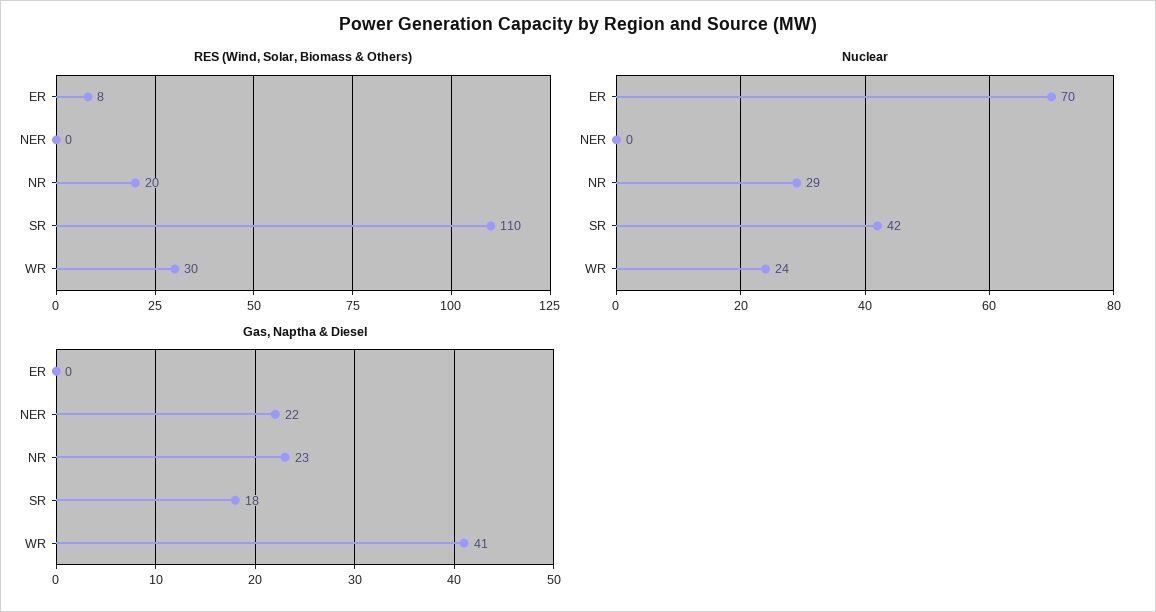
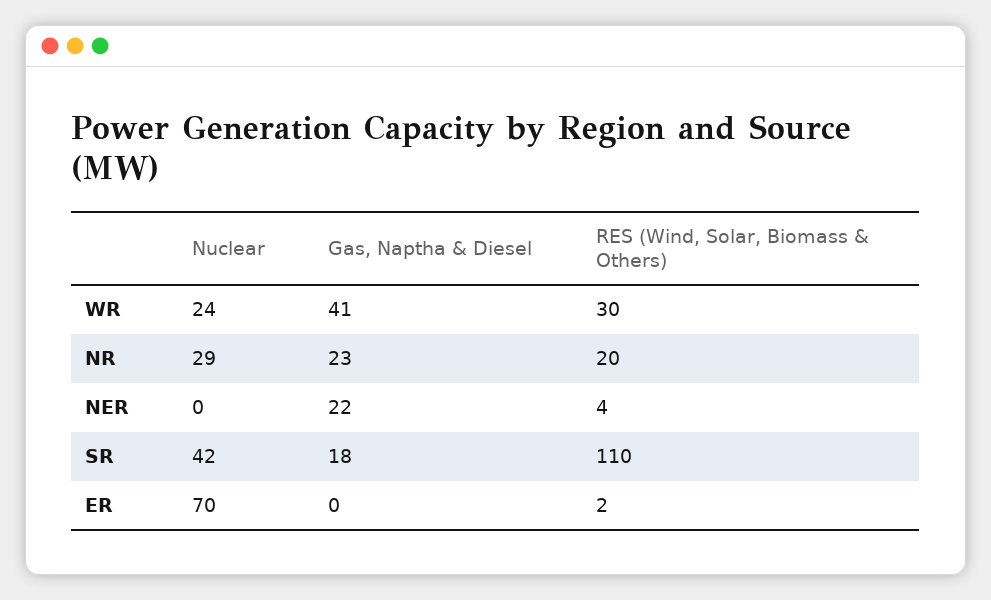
RES (Wind, Solar, Biomass & Others), ER: 8 -> 2
RES (Wind, Solar, Biomass & Others), NER: 0 -> 4

